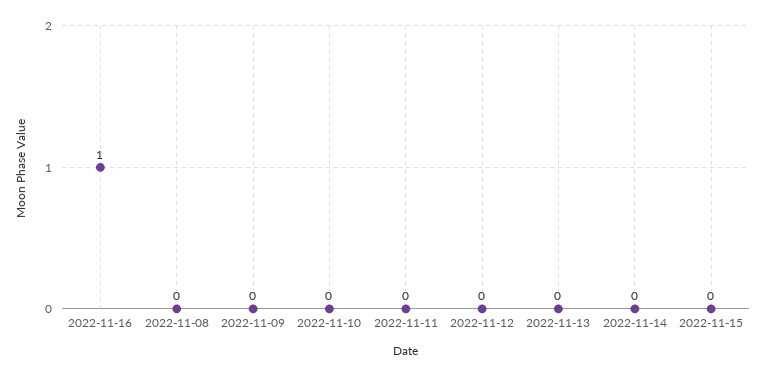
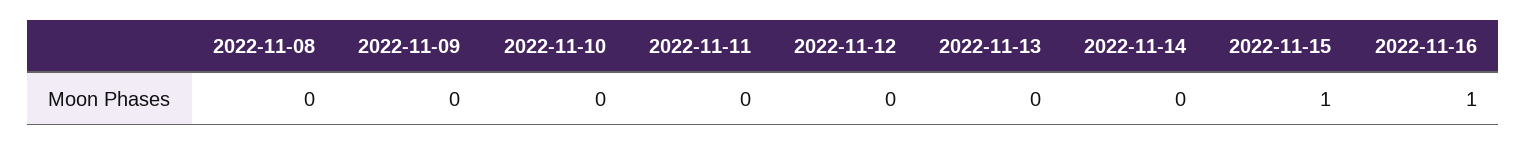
2022-11-15: 0 -> 1

